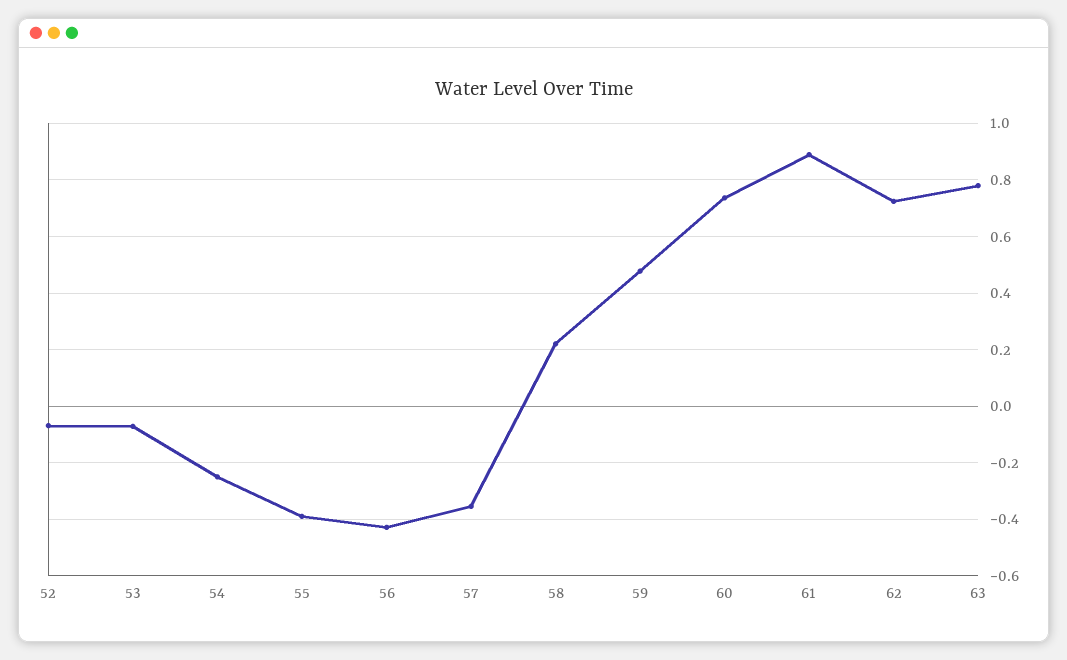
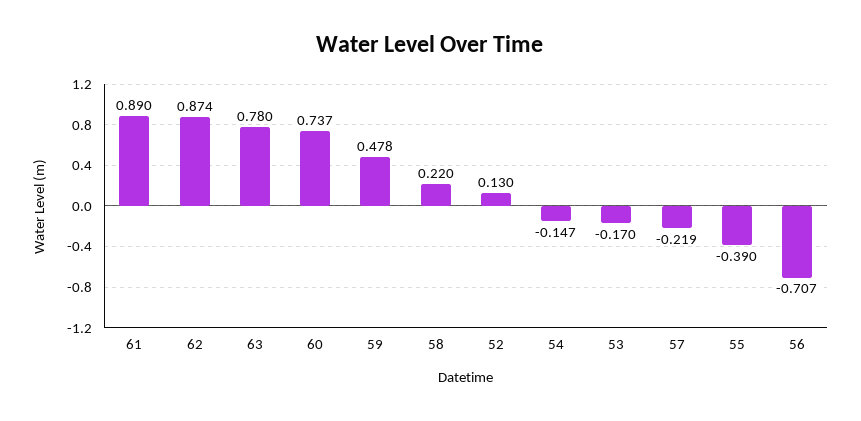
52: -0.075 -> 0.13
53: -0.075 -> -0.17
54: -0.25 -> -0.147
56: -0.425 -> -0.707
57: -0.35 -> -0.219
62: 0.725 -> 0.874

